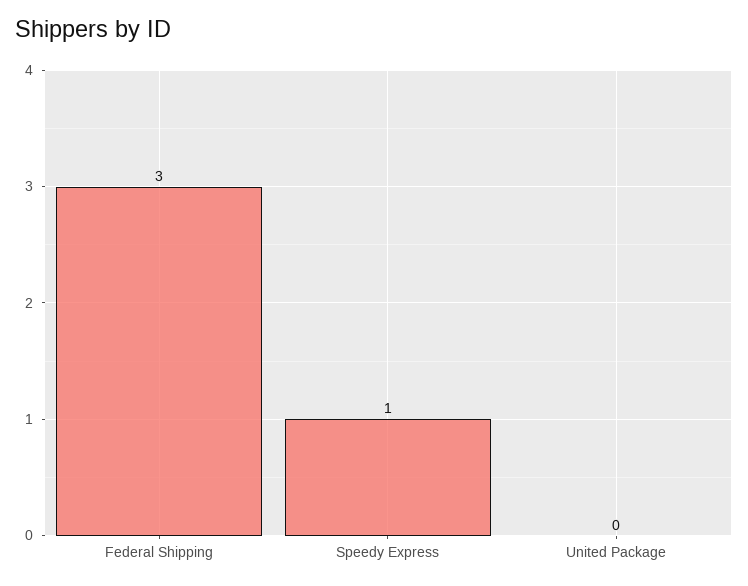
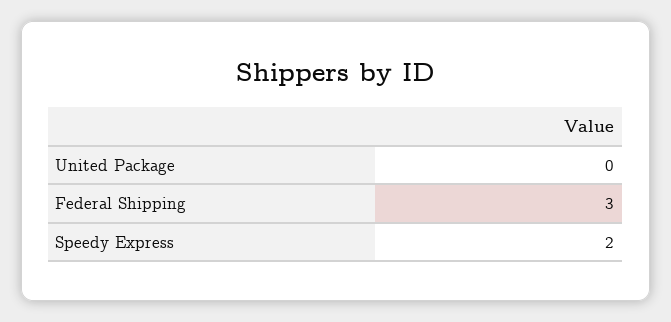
Speedy Express: 1 -> 2

